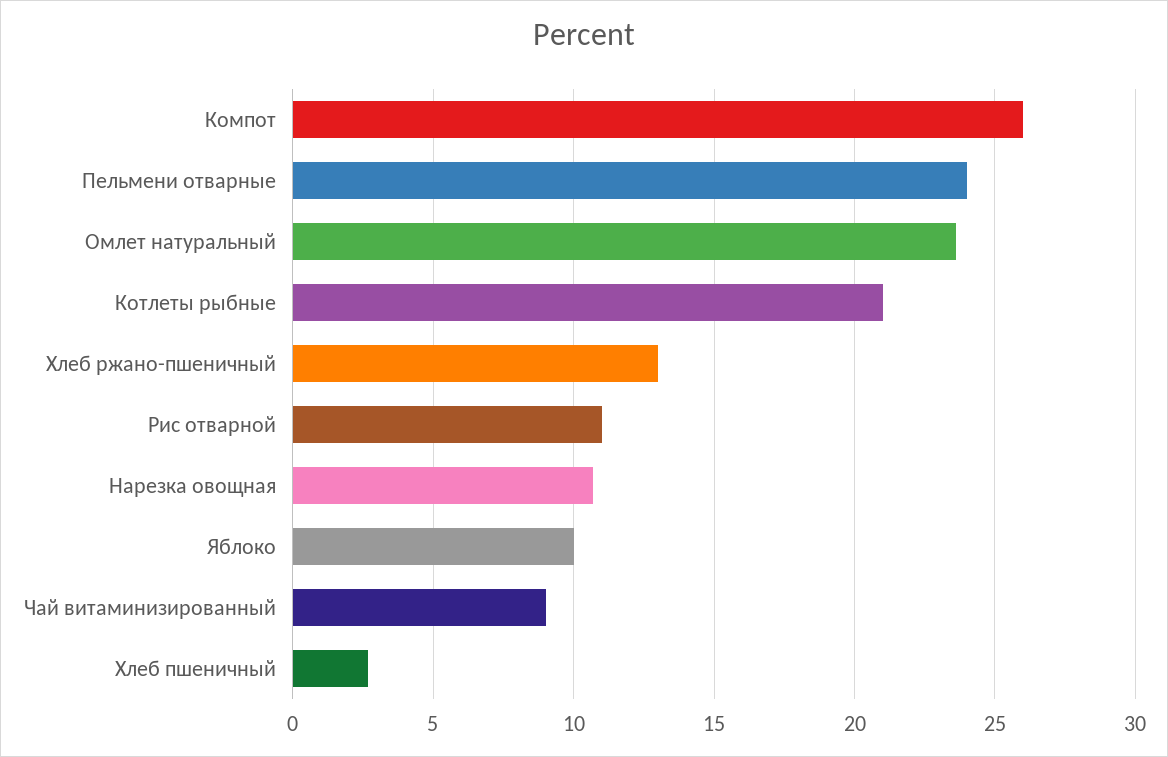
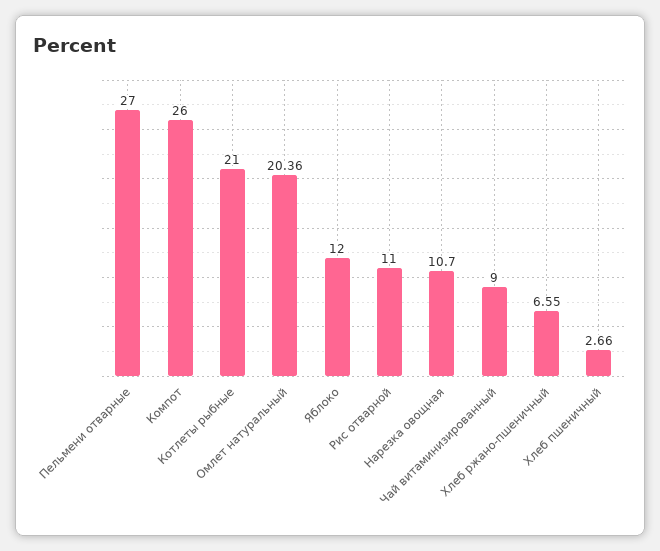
Пельмени отварные: 24 -> 27
Омлет натуральный: 23.5 -> 20.36
Хлеб ржано-пшеничный: 13 -> 6.55
Яблоко: 10 -> 12

